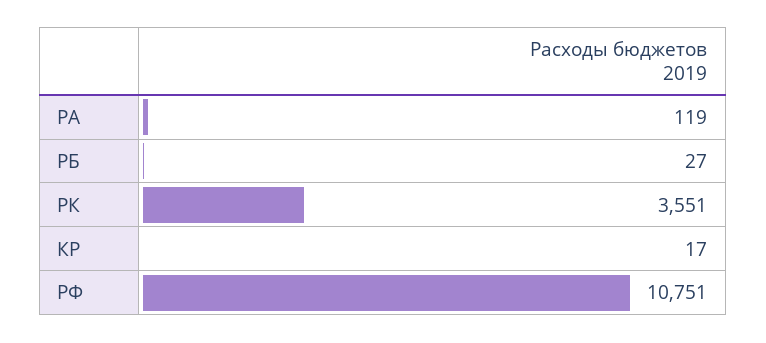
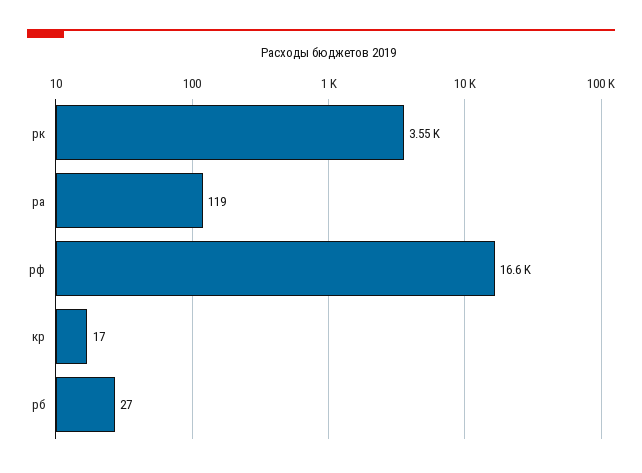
РФ: 10751 -> 16600

